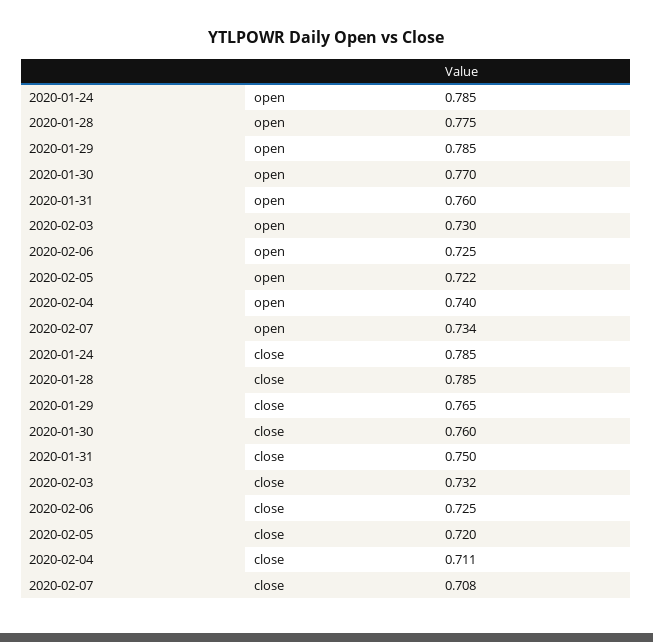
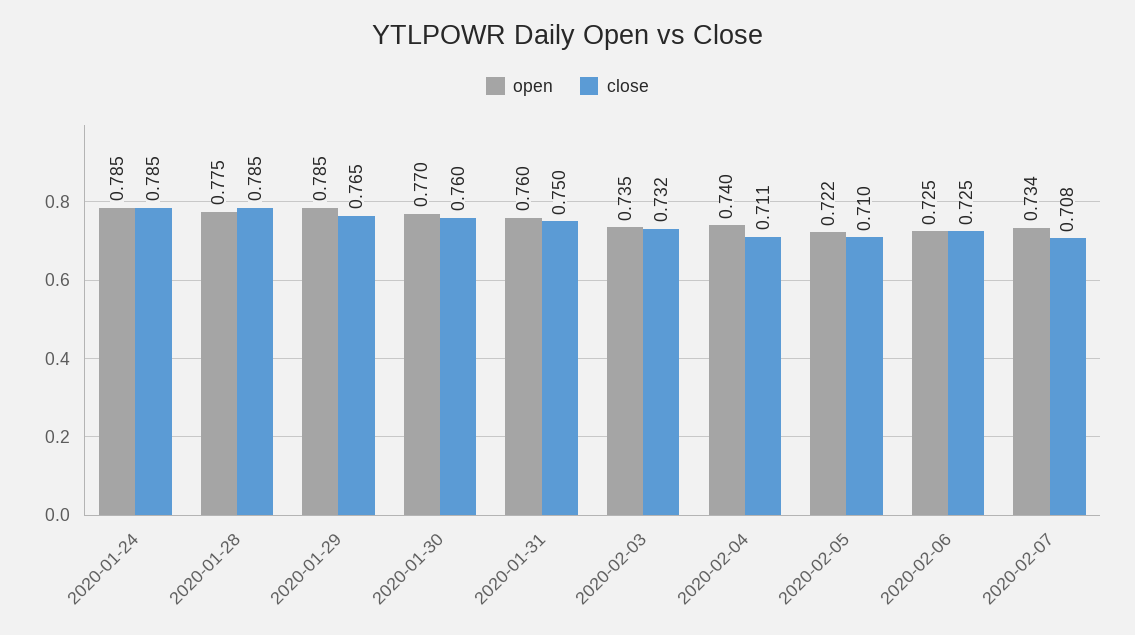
open, 2020-02-03: 0.73 -> 0.735
close, 2020-02-05: 0.72 -> 0.71

